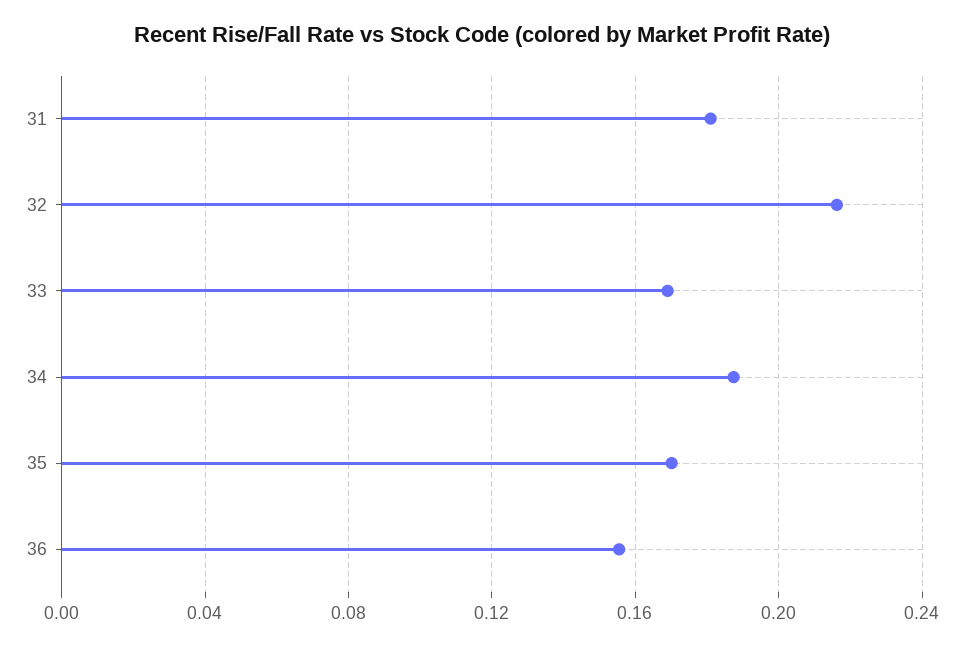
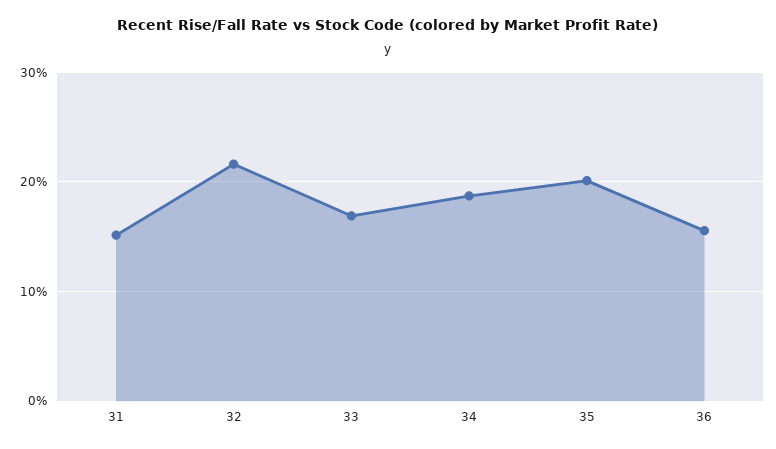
31: 0.18 -> 0.15
35: 0.17 -> 0.2

